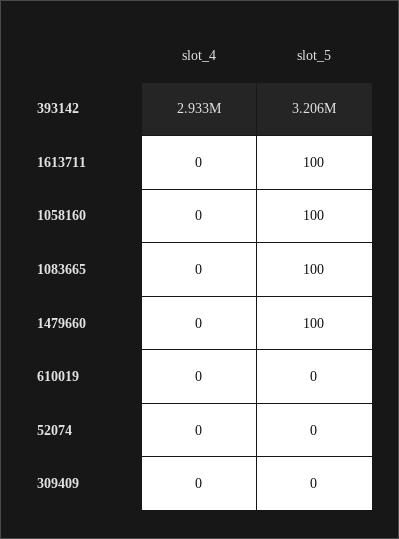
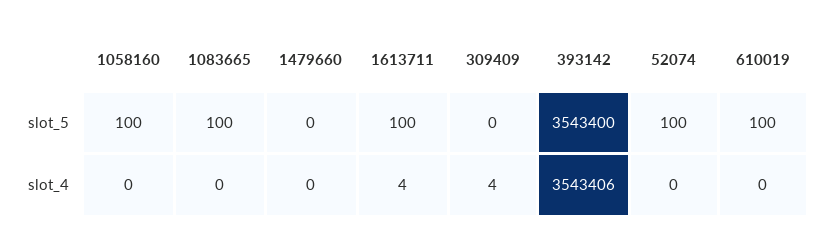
slot_4, 393142: 2933000 -> 3543406
slot_5, 393142: 3206000 -> 3543400
slot_4, 1613711: 0 -> 4
slot_5, 1479660: 100 -> 0
slot_5, 610019: 0 -> 100
slot_5, 52074: 0 -> 100
slot_4, 309409: 0 -> 4

